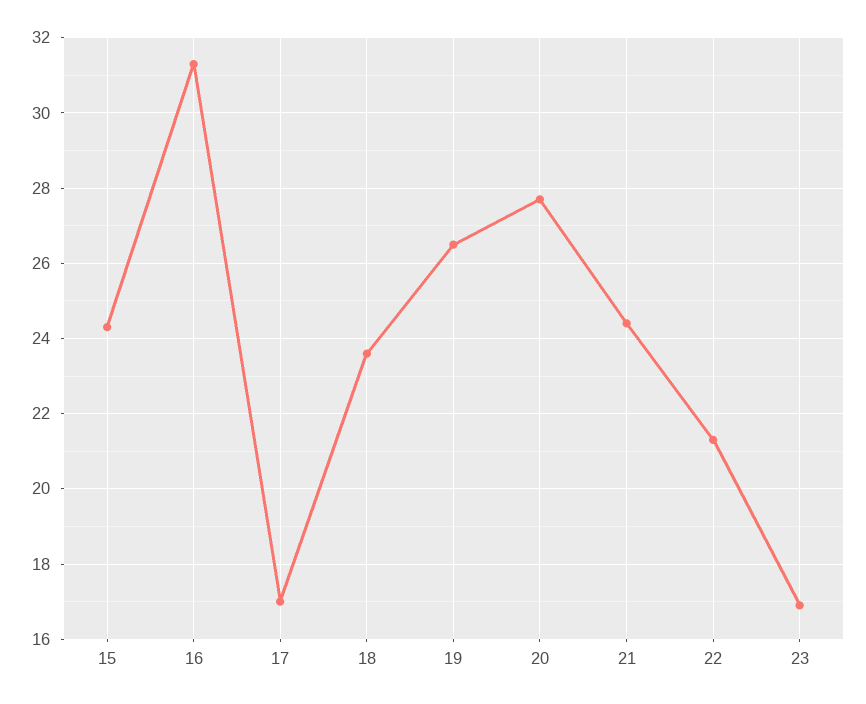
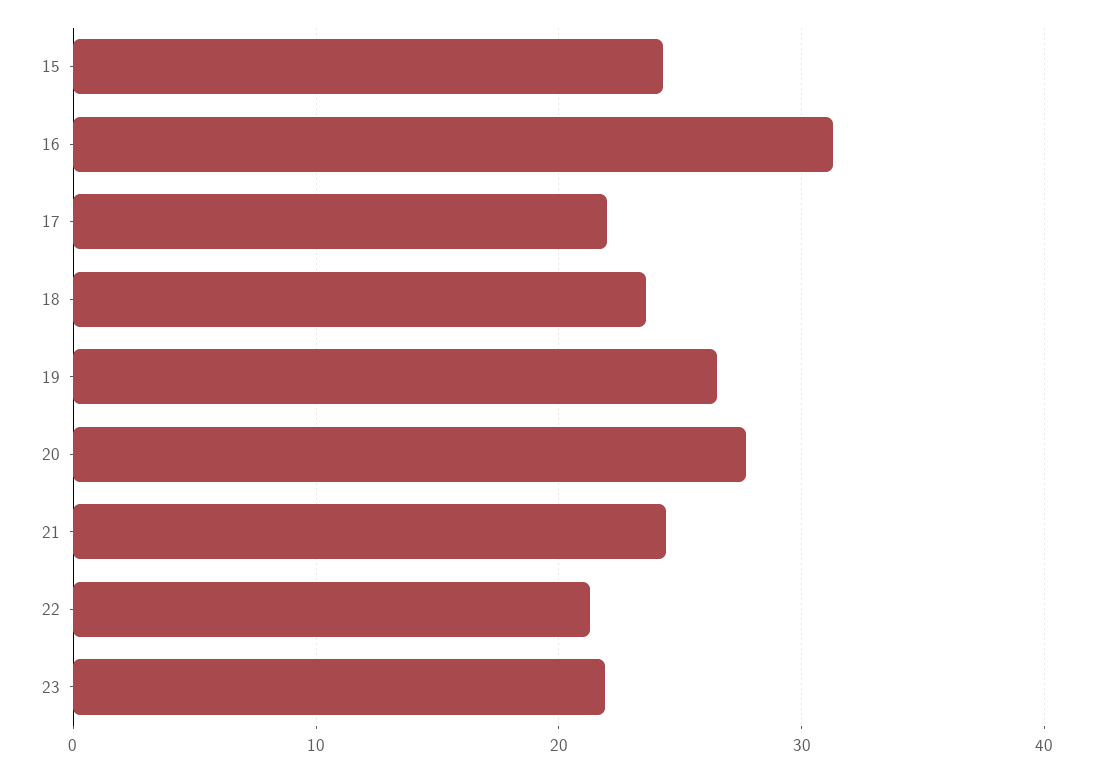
17: 17 -> 22
23: 17 -> 22

